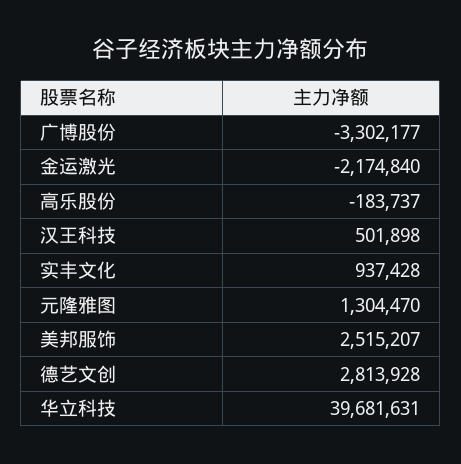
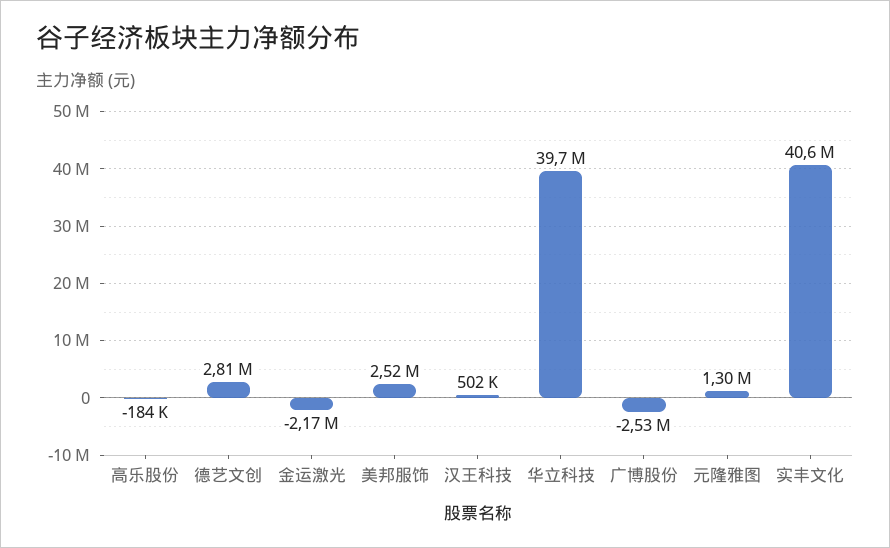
广博股份: -3302177 -> -2530000
实丰文化: 937428 -> 40600000

